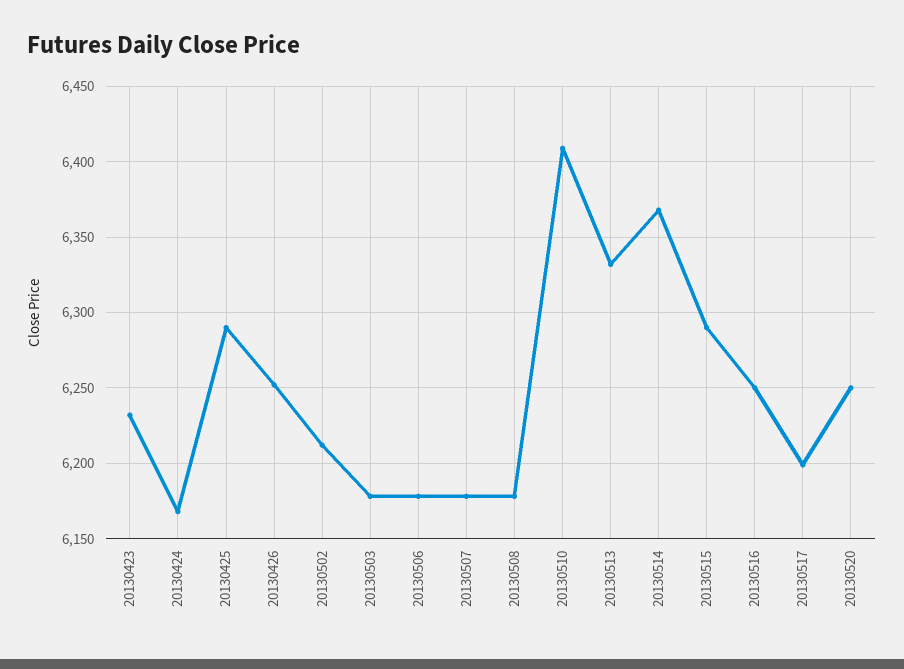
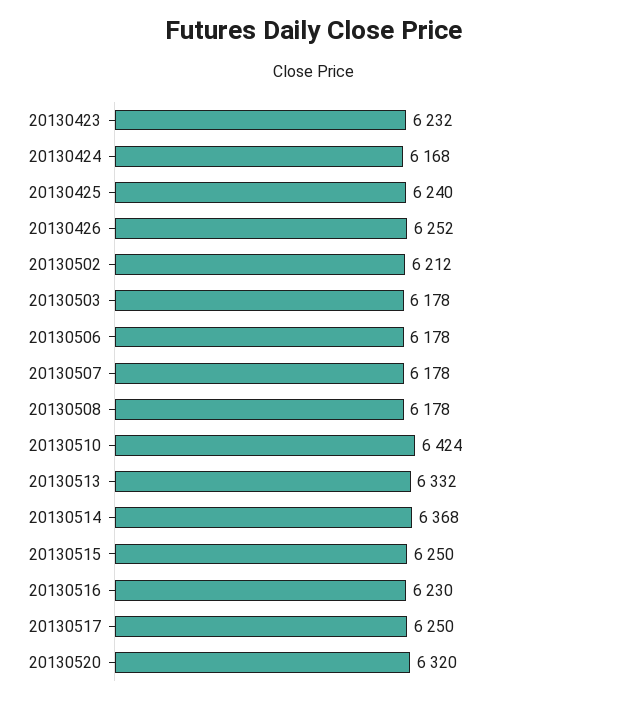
20130425: 6290 -> 6240
20130510: 6410 -> 6424
20130515: 6290 -> 6250
20130516: 6250 -> 6230
20130517: 6200 -> 6250
20130520: 6250 -> 6320

